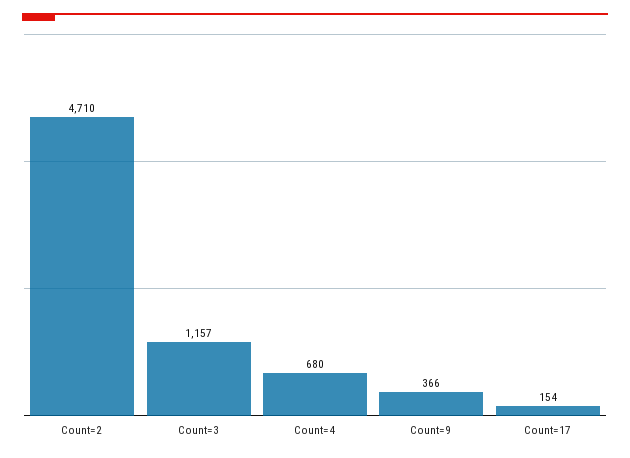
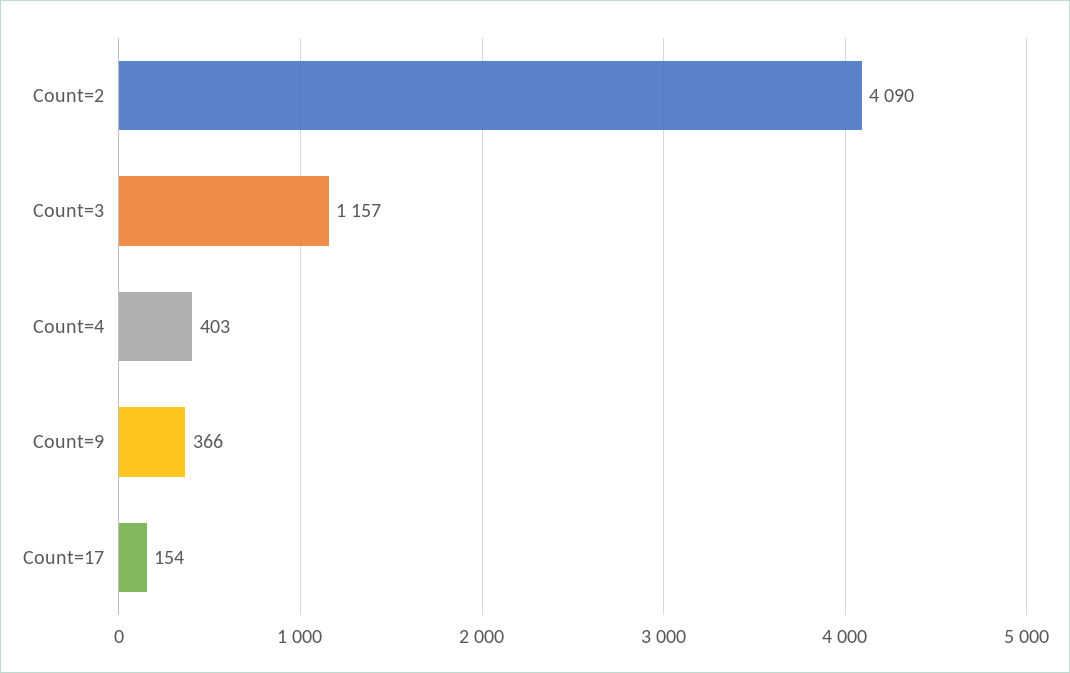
Count=2: 4710 -> 4090
Count=4: 680 -> 403

